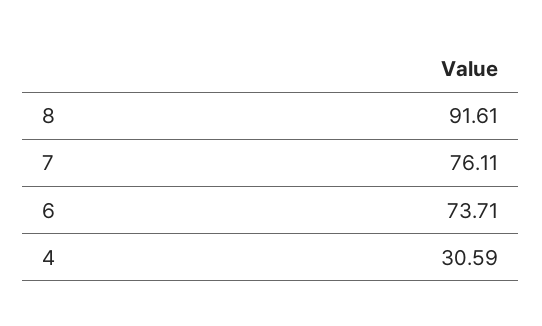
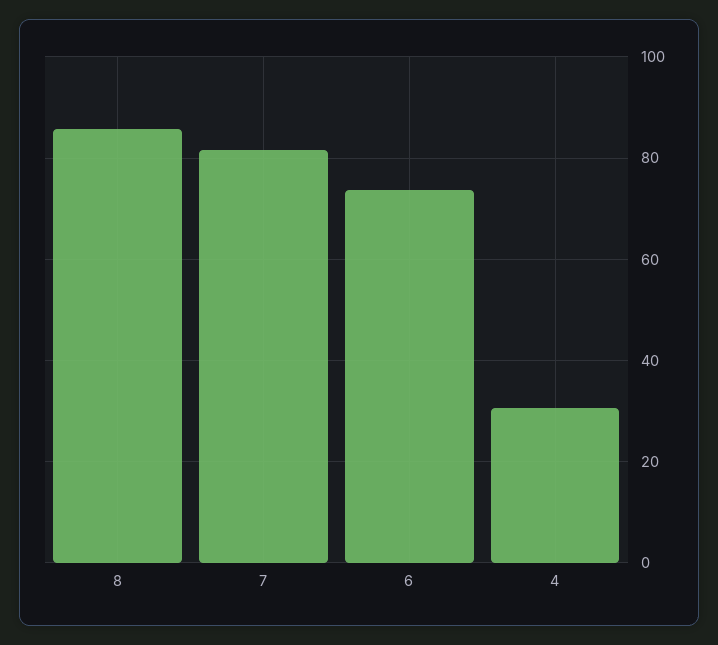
8: 91.61 -> 86
7: 76.11 -> 82

